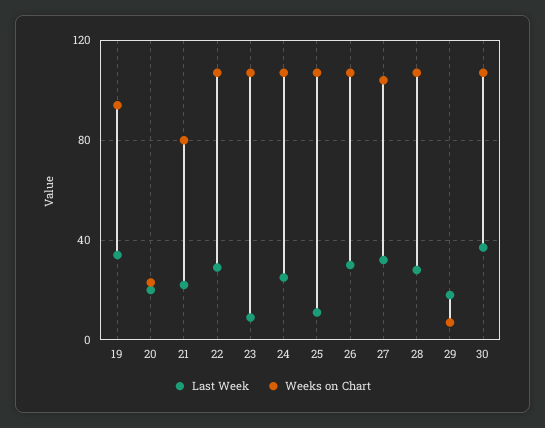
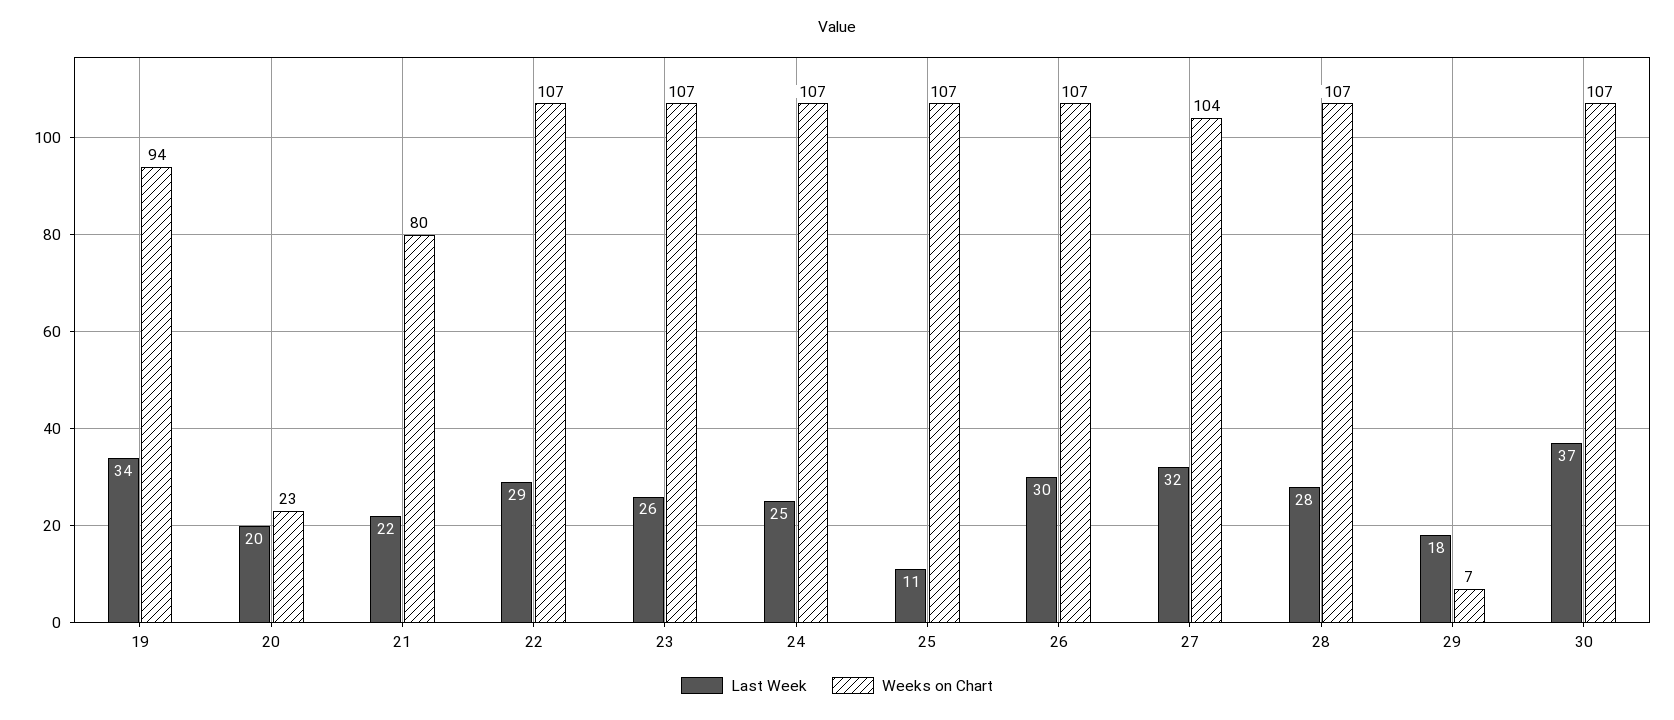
Last Week, 23: 10 -> 26

